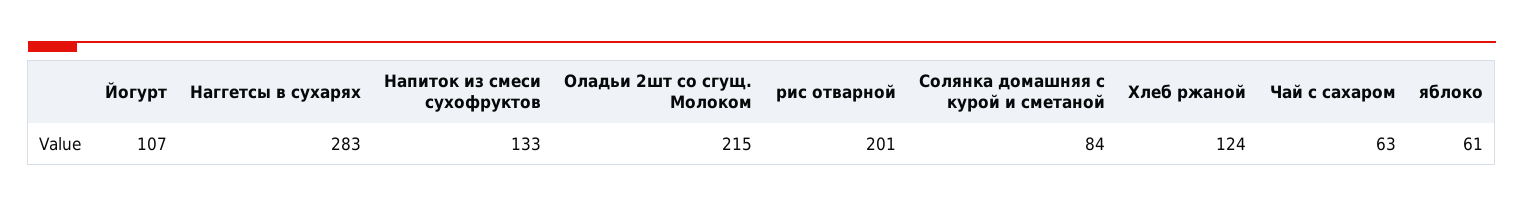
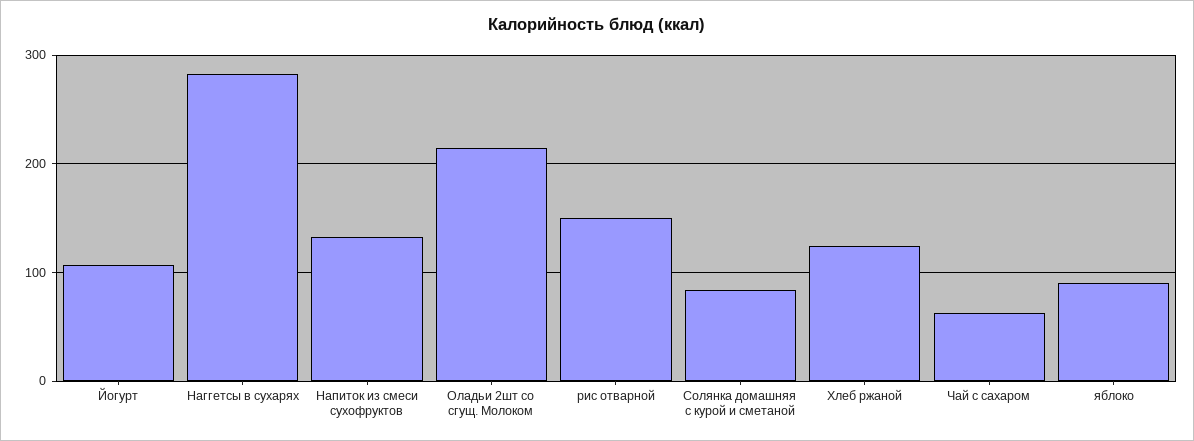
рис отварной: 201 -> 150
яблоко: 61 -> 90

